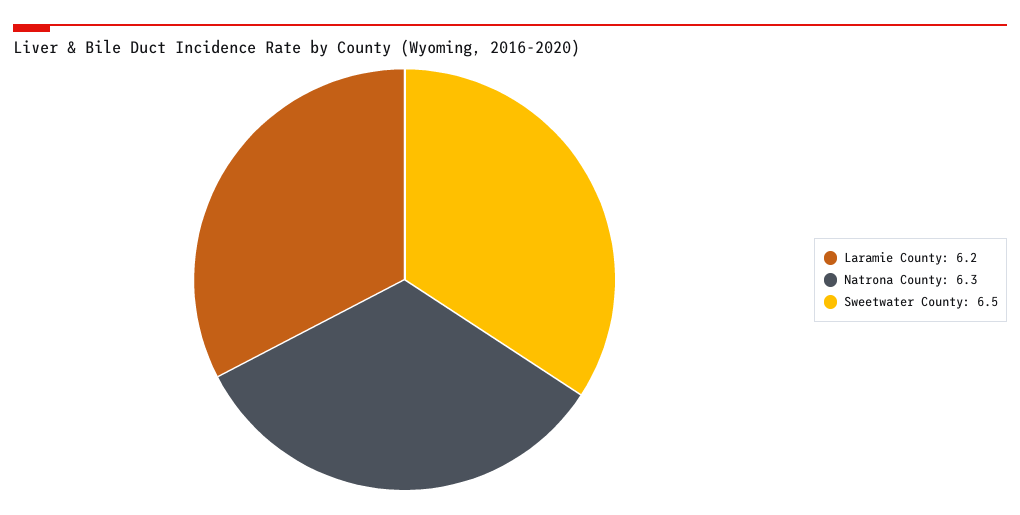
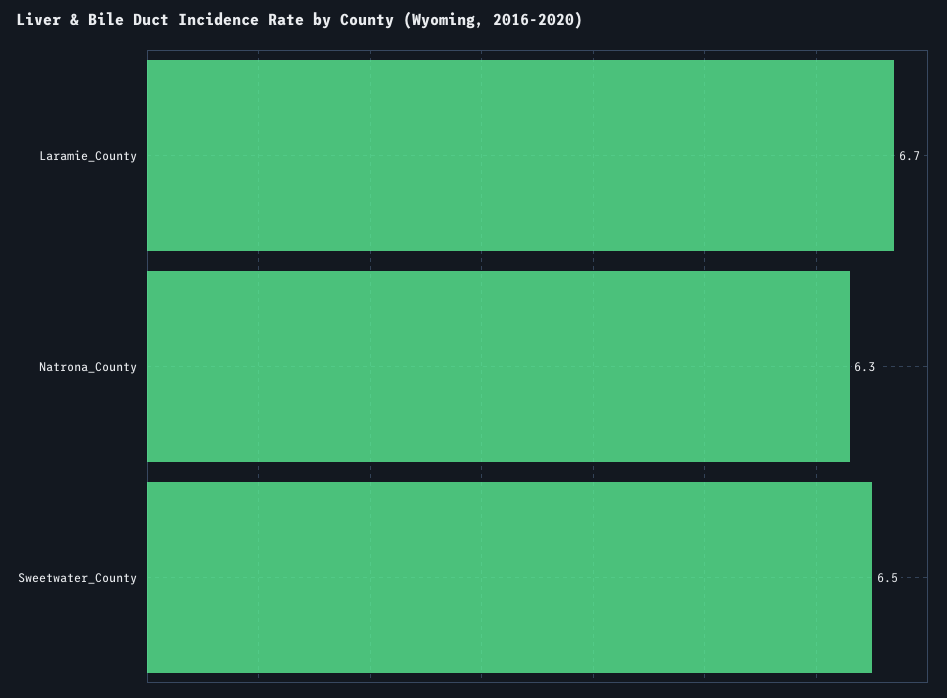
Laramie County: 6.2 -> 6.7

